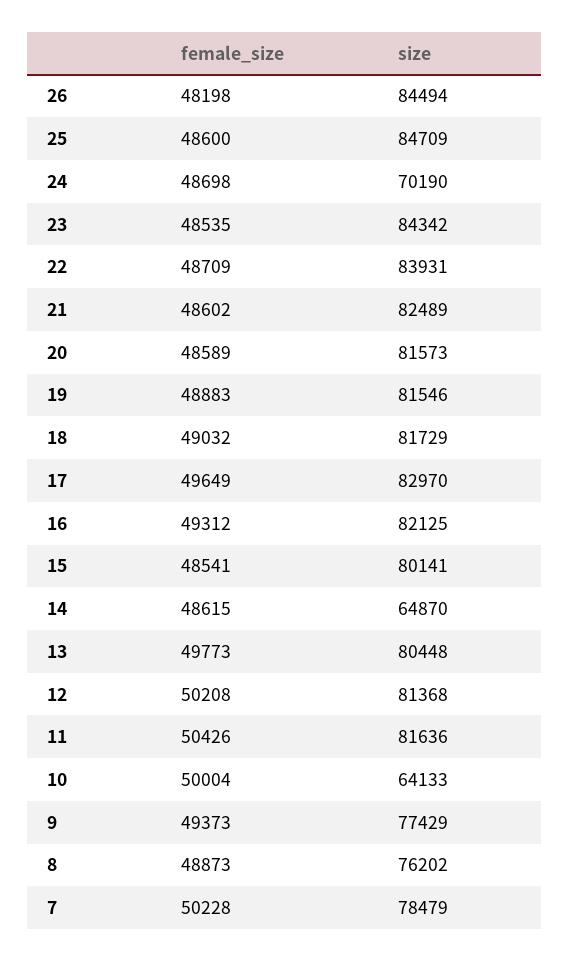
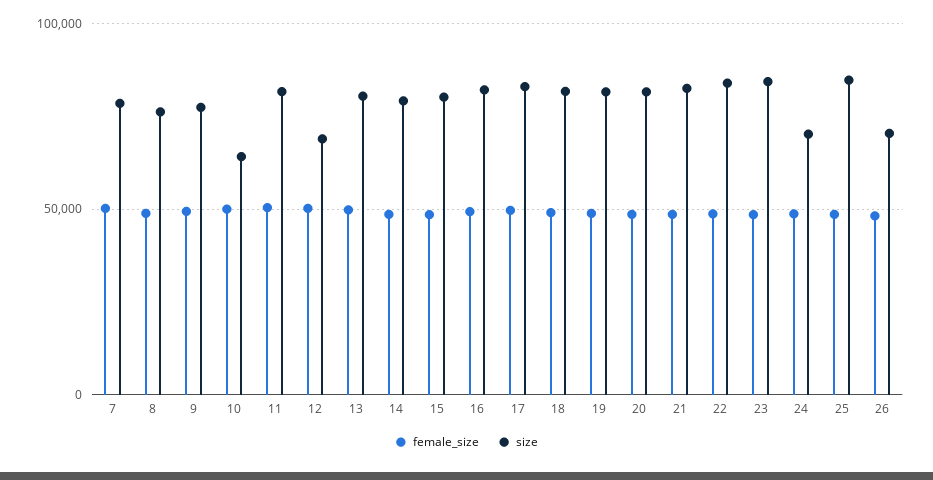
size, 26: 84494 -> 70000
size, 14: 64870 -> 80000
size, 12: 81368 -> 70000

